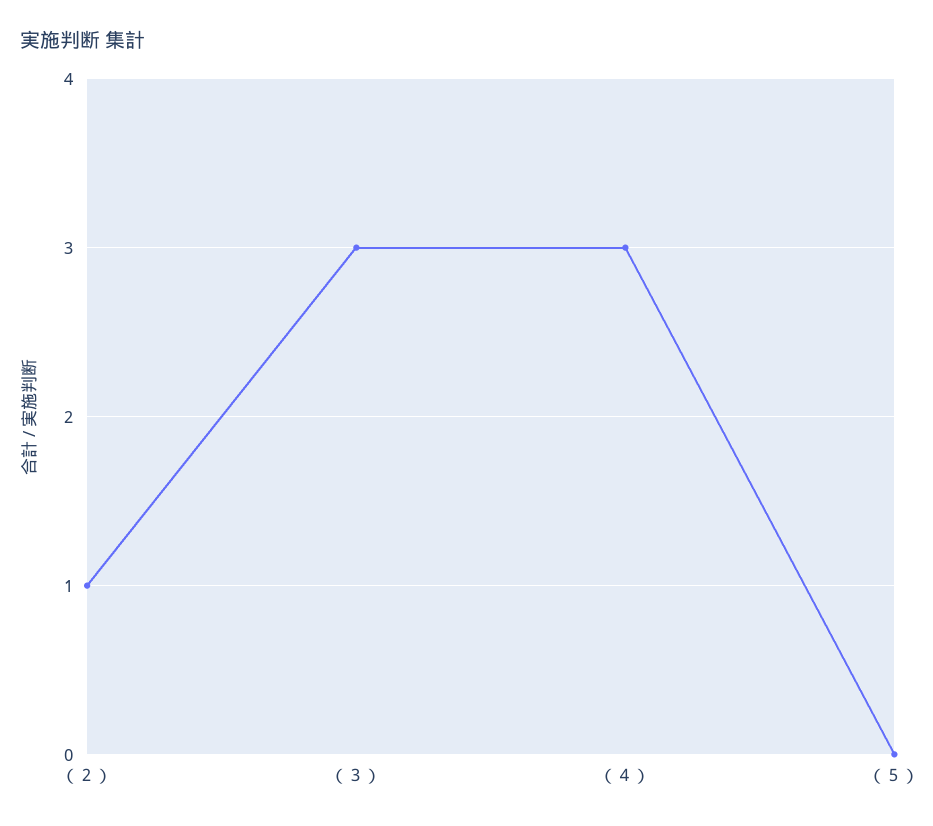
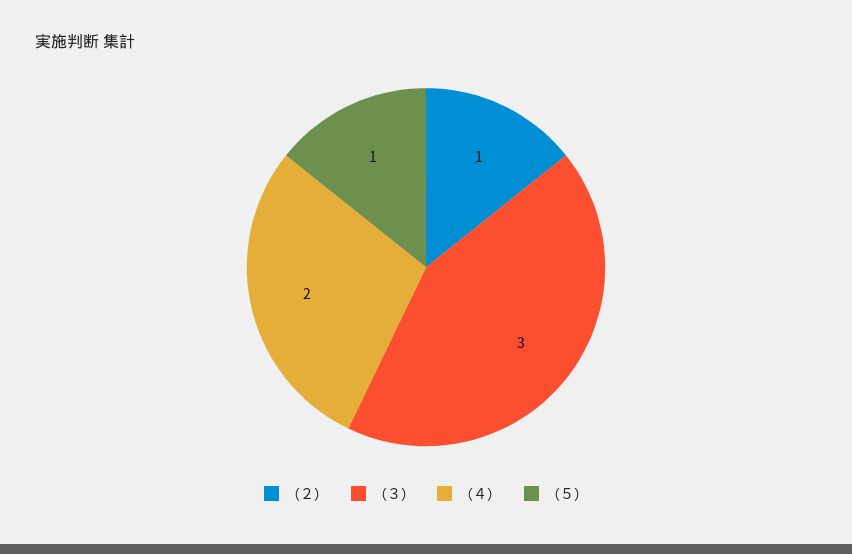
（４）: 3 -> 2
（５）: 0 -> 1

